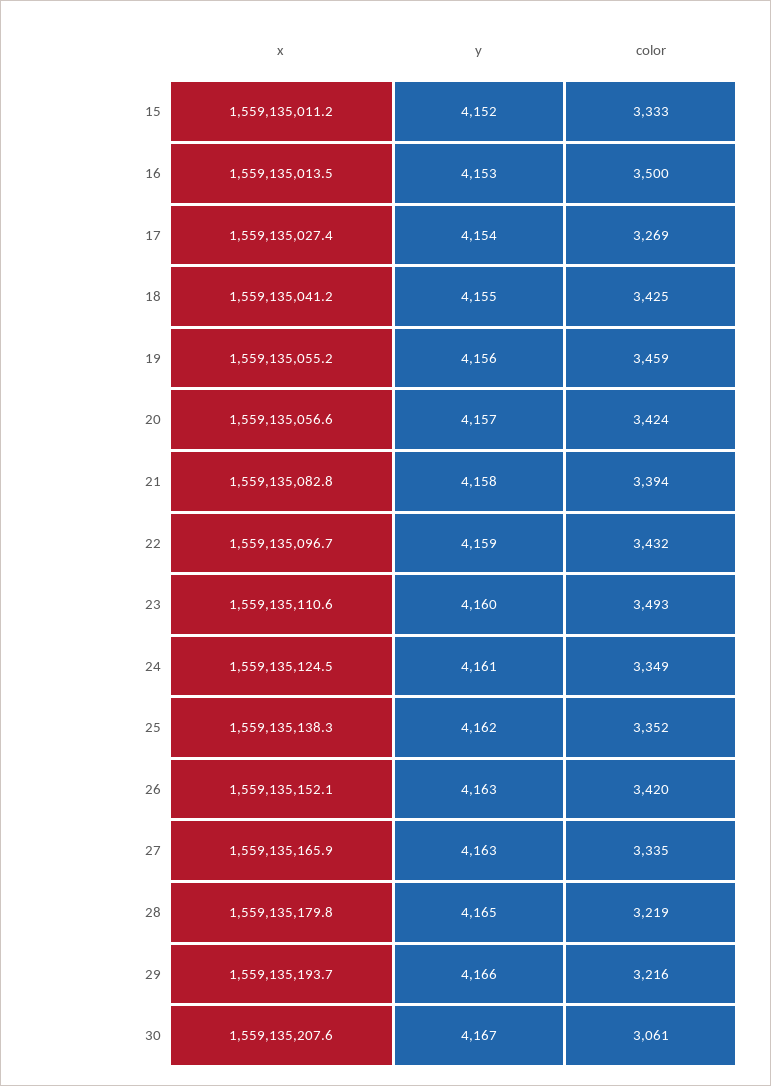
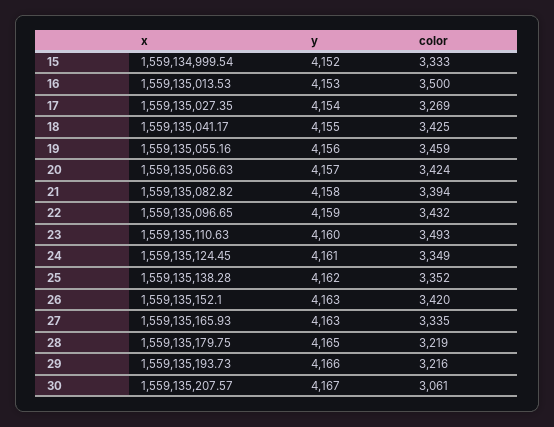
x, 15: 1559135011.2 -> 1559134999.54

